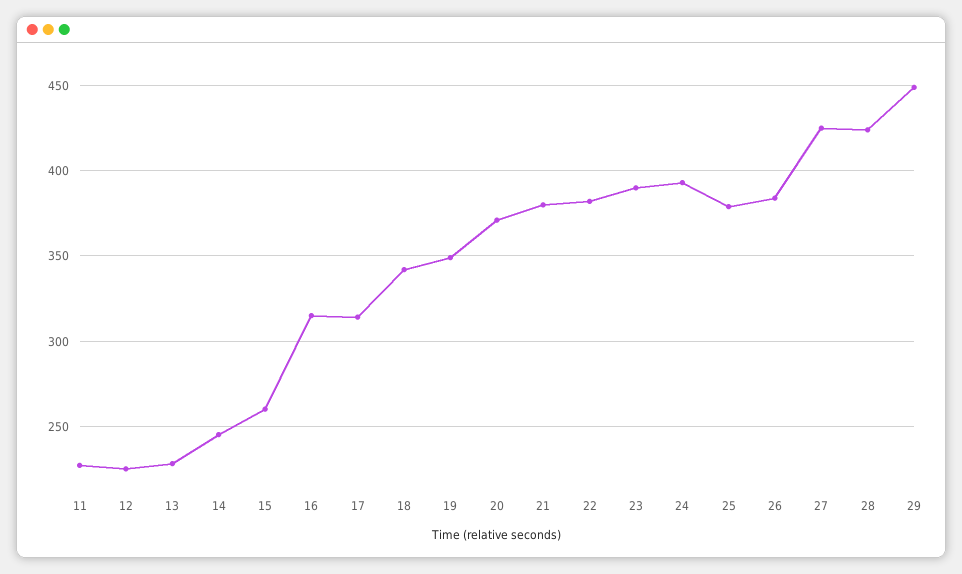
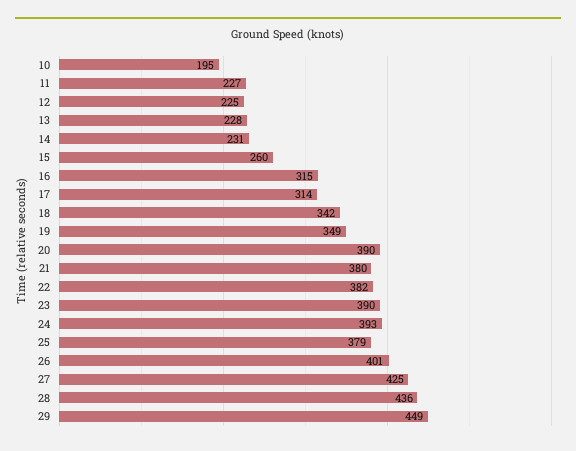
14: 245 -> 231
20: 370 -> 390
26: 385 -> 401
28: 425 -> 436
10: none -> 195

